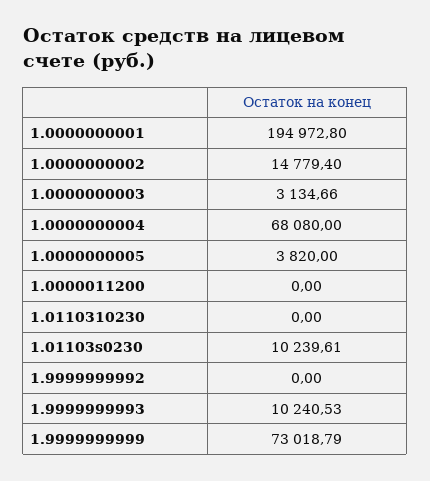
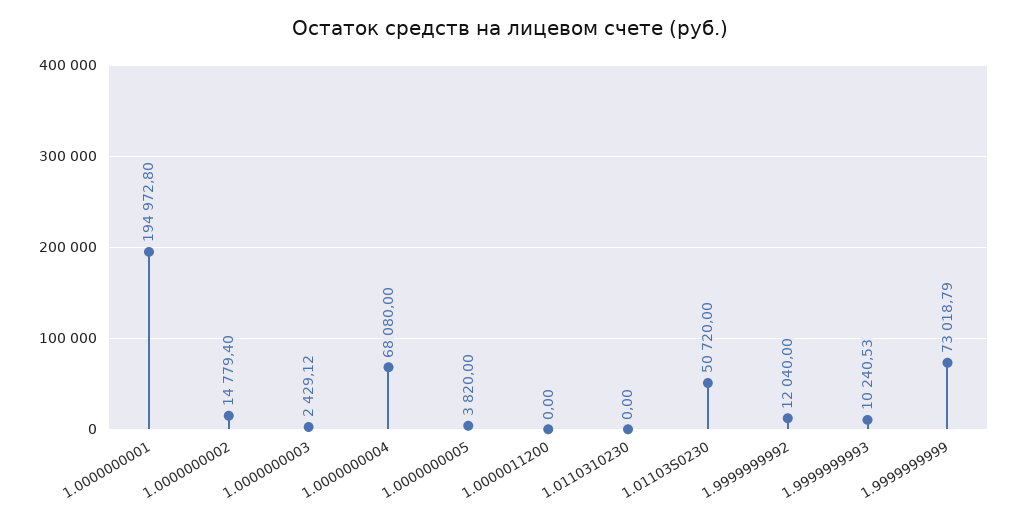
1.0000000003: 3134.66 -> 2429.12
1.01103s0230: 10239.61 -> 50720
1.9999999992: 0 -> 12040

